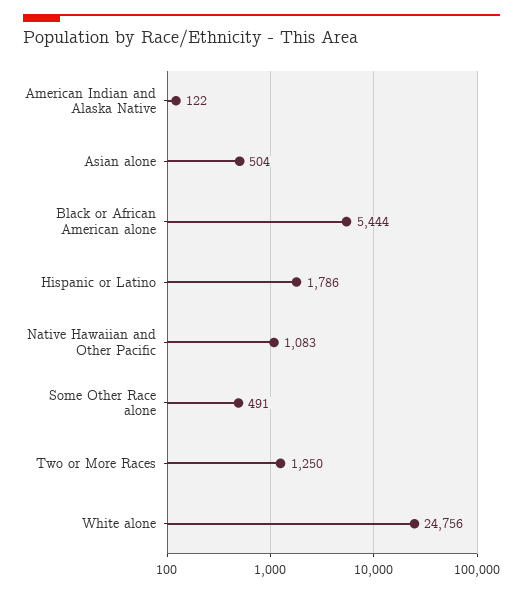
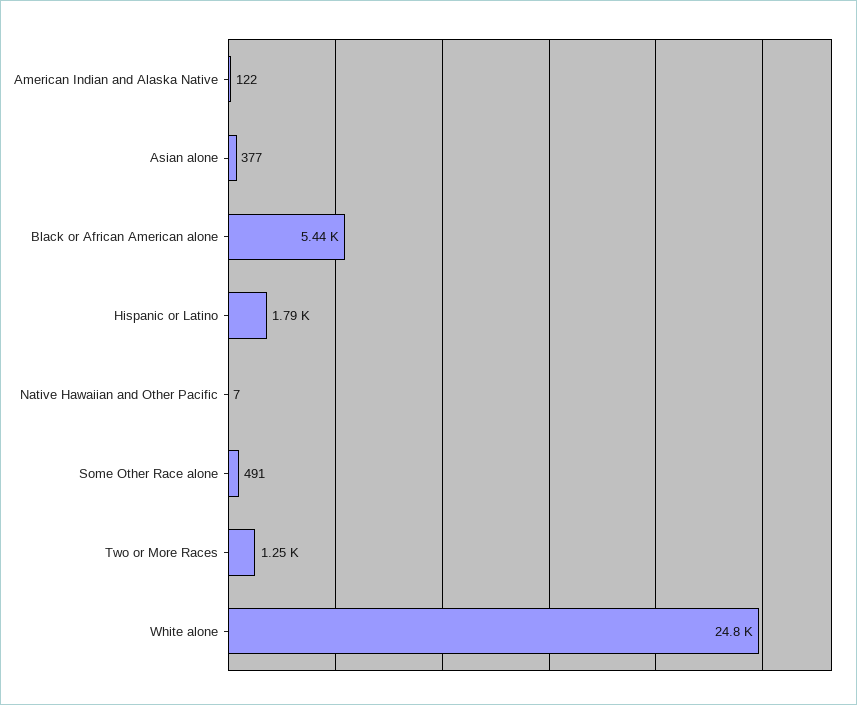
Asian alone: 504 -> 377
Native Hawaiian and Other Pacific: 1083 -> 7

